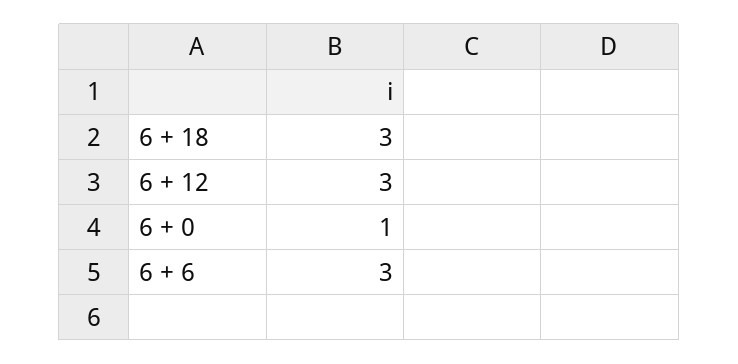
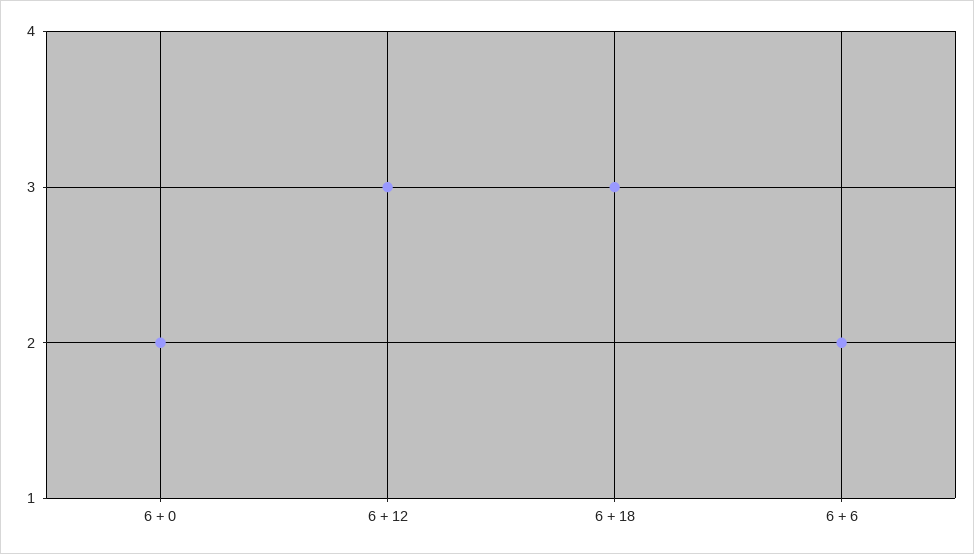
6 + 0: 1 -> 2
6 + 6: 3 -> 2

